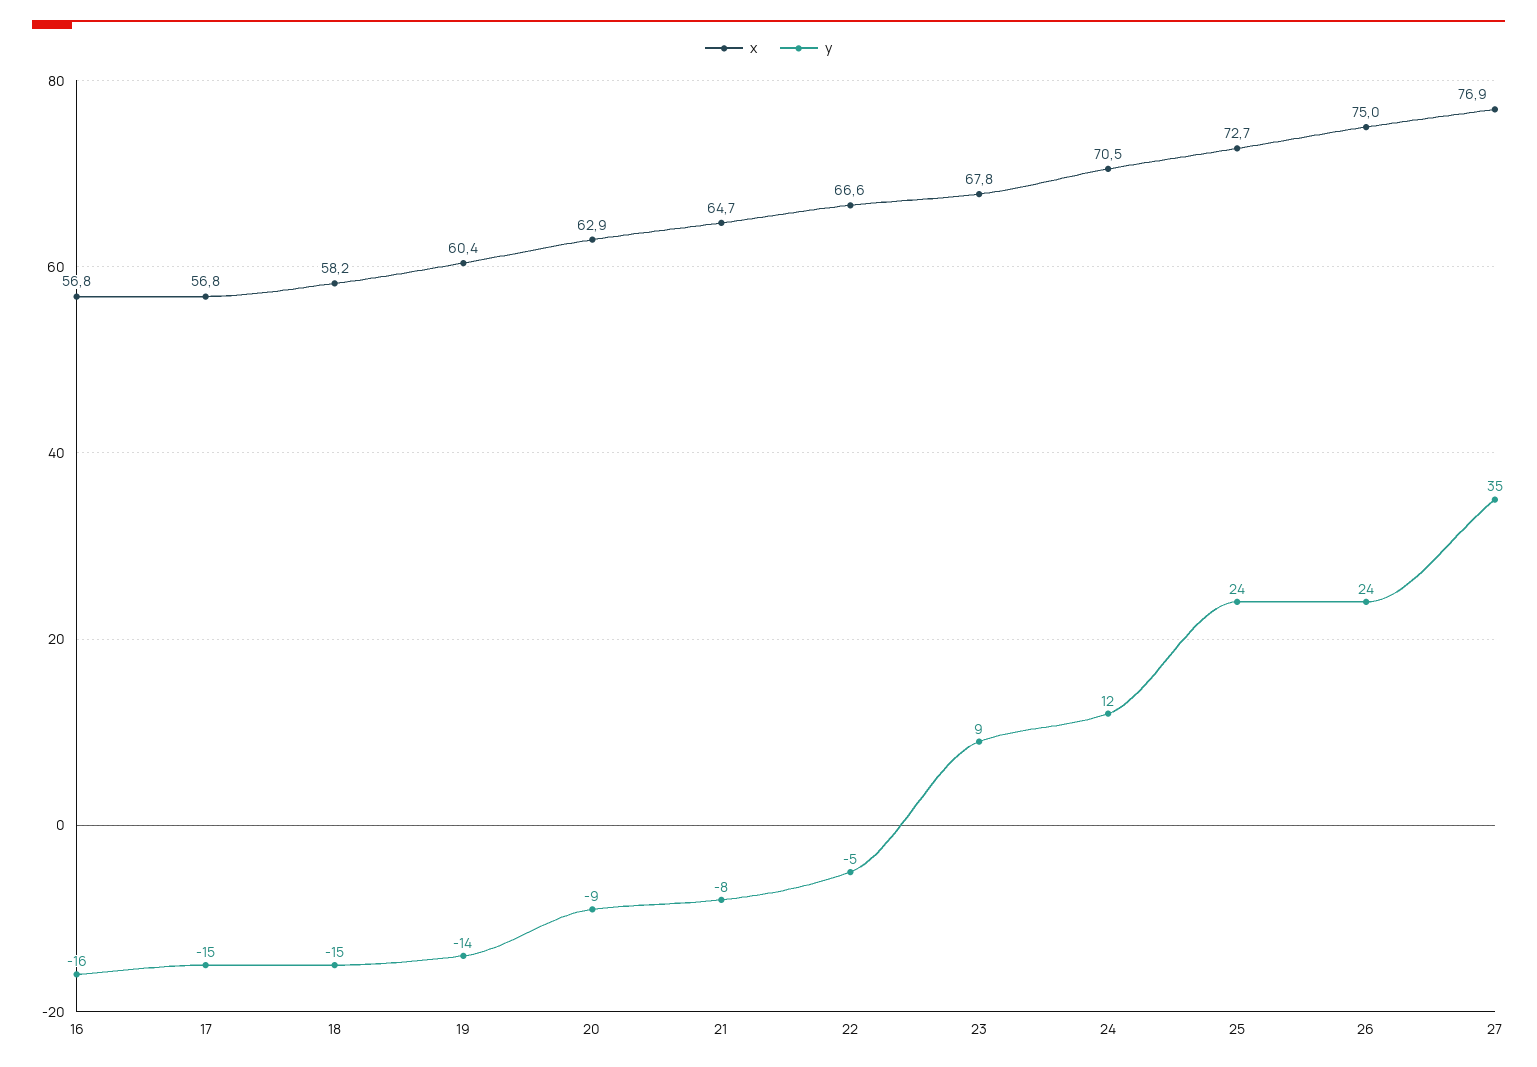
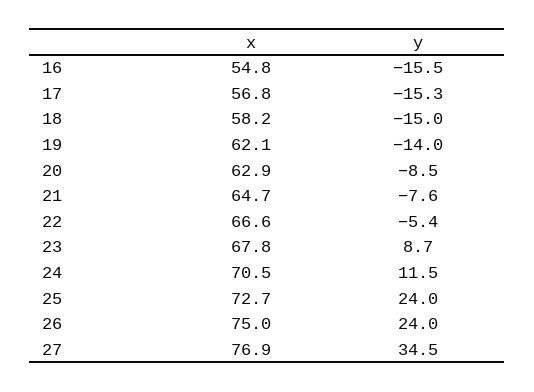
x, 16: 56.8 -> 54.8
x, 19: 60.4 -> 62.1

